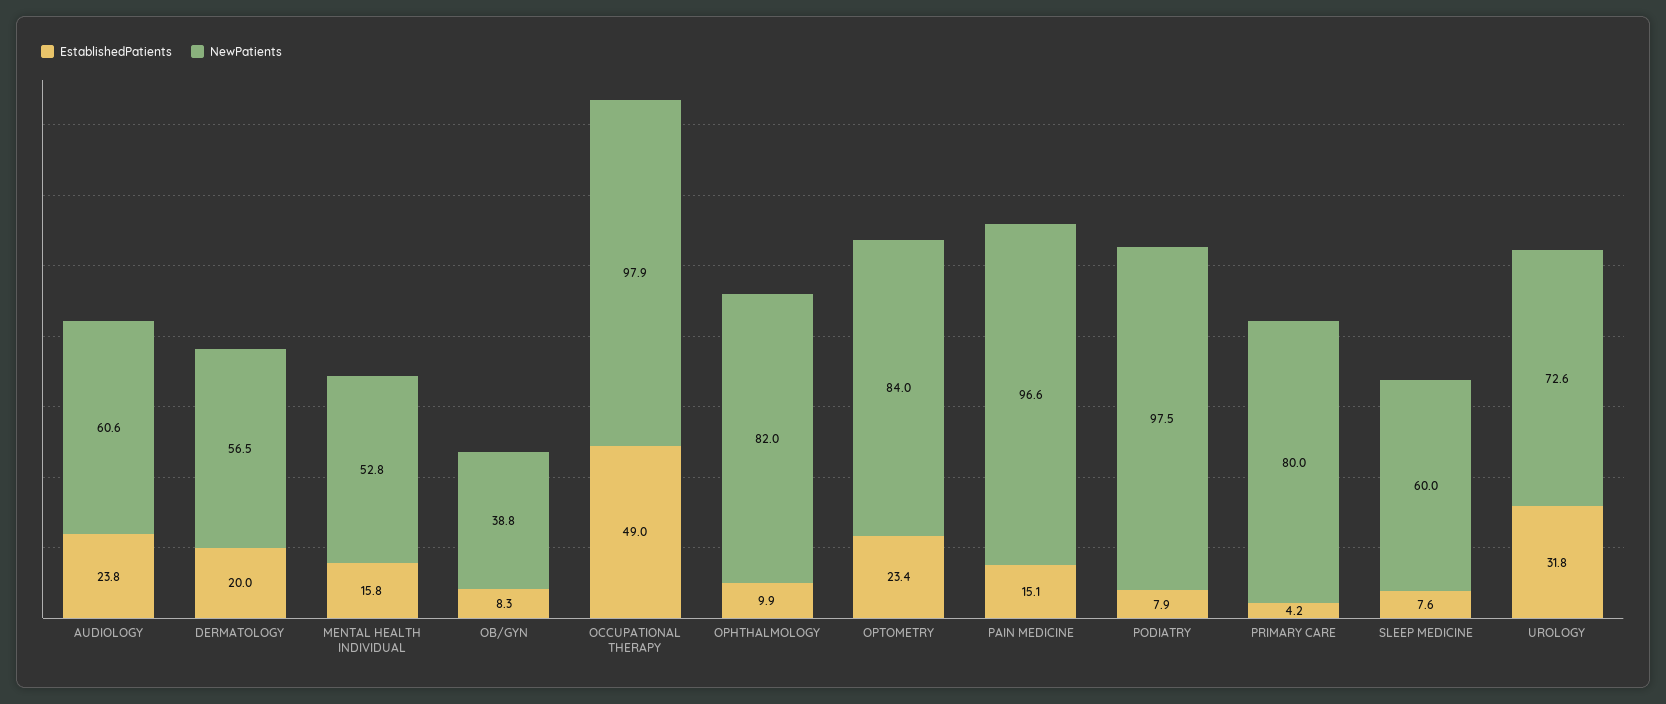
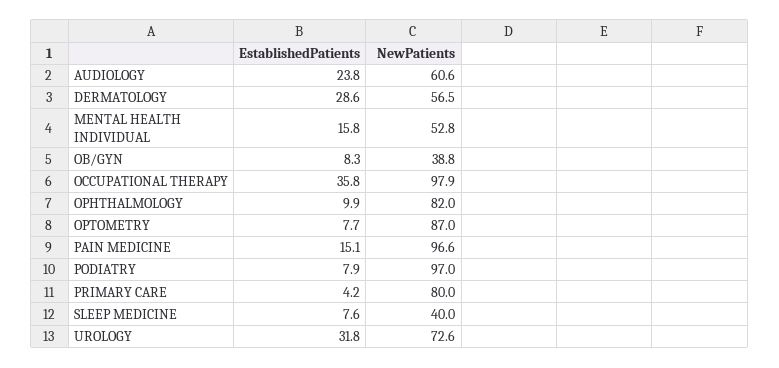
EstablishedPatients, DERMATOLOGY: 20 -> 28.6
EstablishedPatients, OCCUPATIONAL THERAPY: 49 -> 35.8
EstablishedPatients, OPTOMETRY: 23.4 -> 7.7
NewPatients, OPTOMETRY: 84 -> 87
NewPatients, PODIATRY: 97.5 -> 97
NewPatients, SLEEP MEDICINE: 60 -> 40

